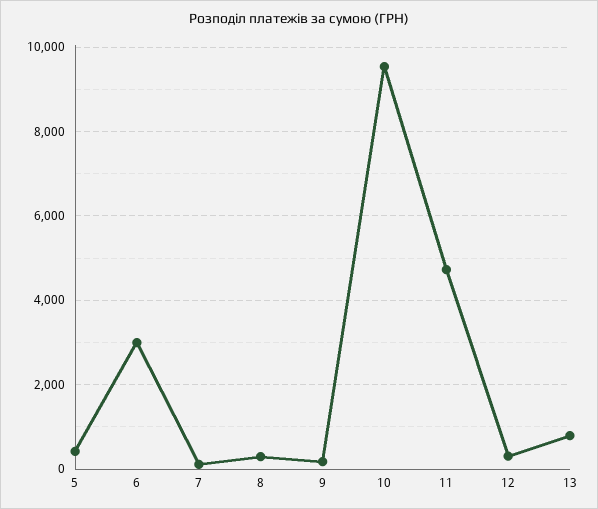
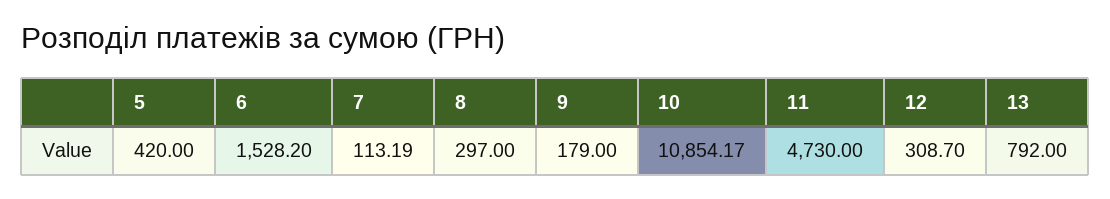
6: 3000 -> 1528.2
10: 9600 -> 10854.17

